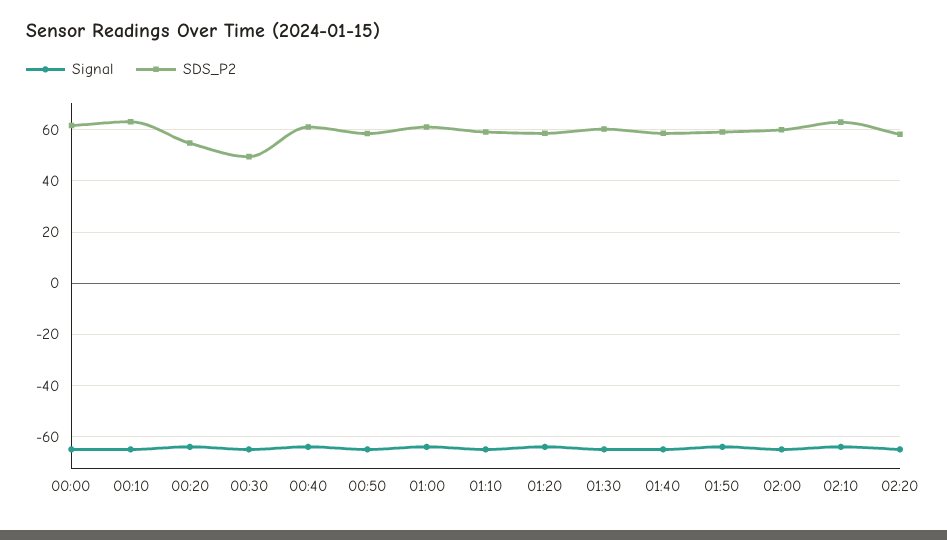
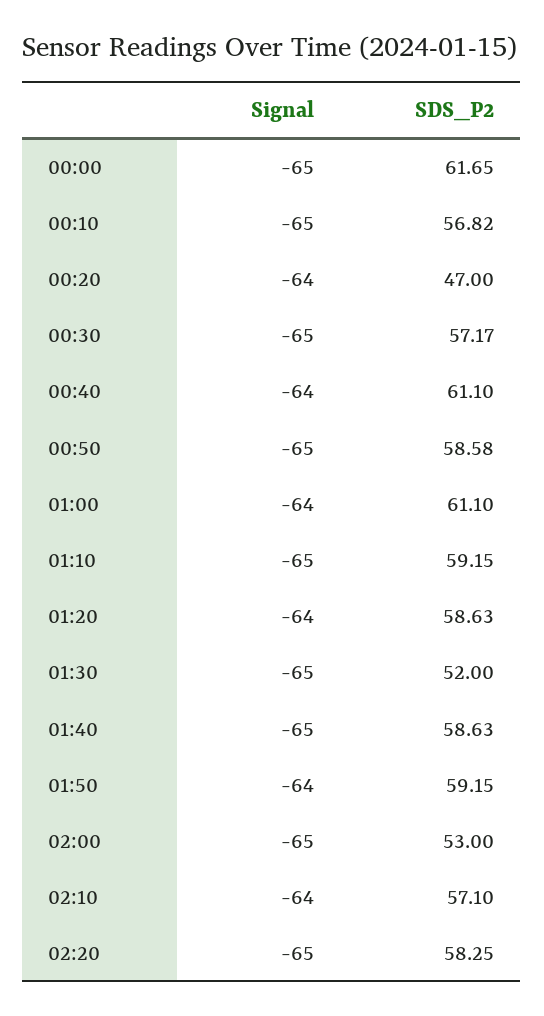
SDS_P2, 00:10: 62.5 -> 56.82
SDS_P2, 00:20: 55 -> 47
SDS_P2, 00:30: 50 -> 57.17
SDS_P2, 01:30: 60 -> 52
SDS_P2, 02:00: 60 -> 53
SDS_P2, 02:10: 62.5 -> 57.1

